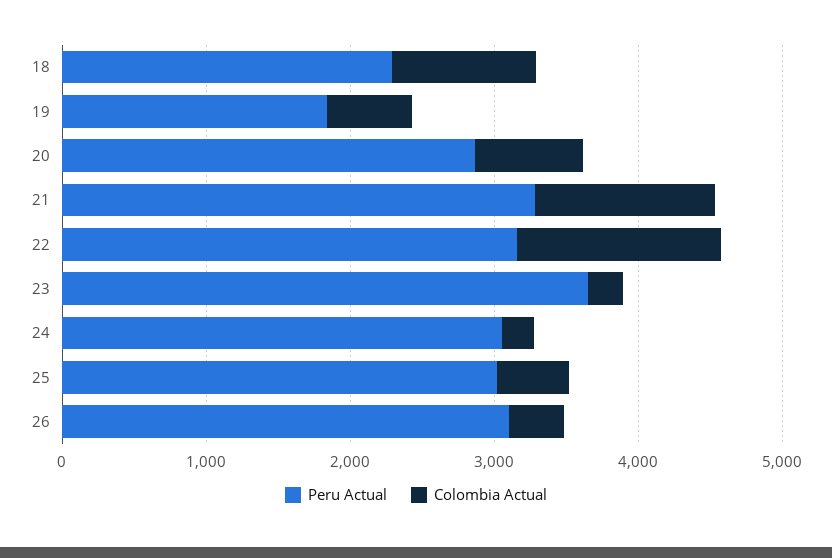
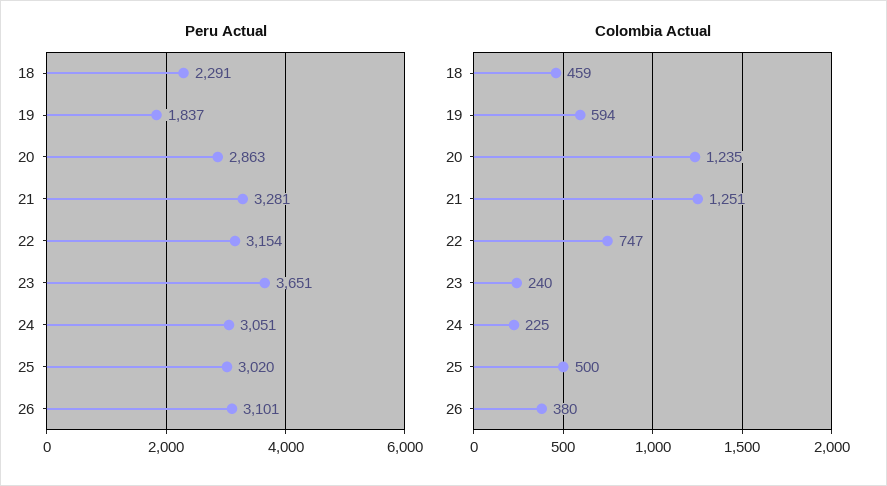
Colombia Actual, 18: 1000 -> 459
Colombia Actual, 20: 800 -> 1235
Colombia Actual, 22: 1400 -> 747

